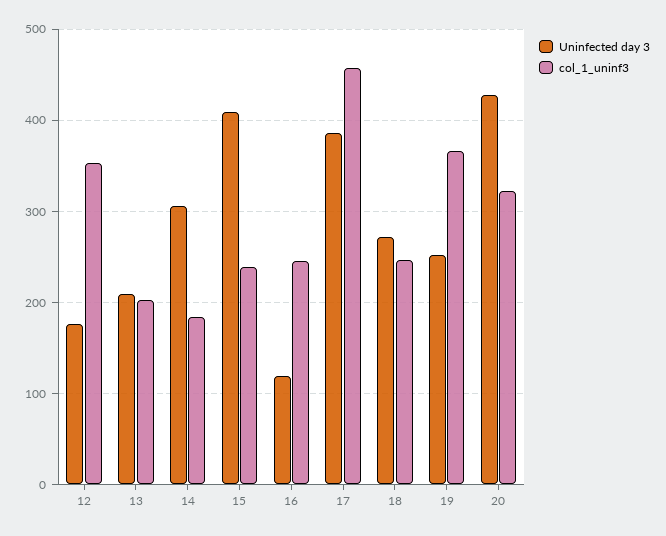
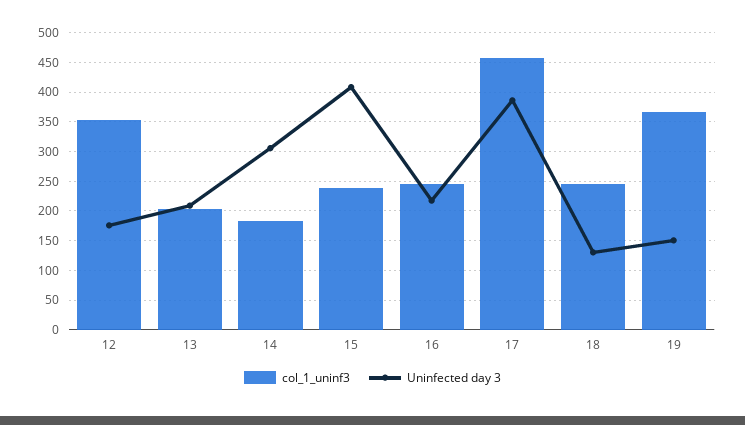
Uninfected day 3, 16: 120 -> 225
Uninfected day 3, 18: 270 -> 125
Uninfected day 3, 19: 250 -> 150
Uninfected day 3, 20: 430 -> none
col_1_uninf3, 20: 320 -> none

